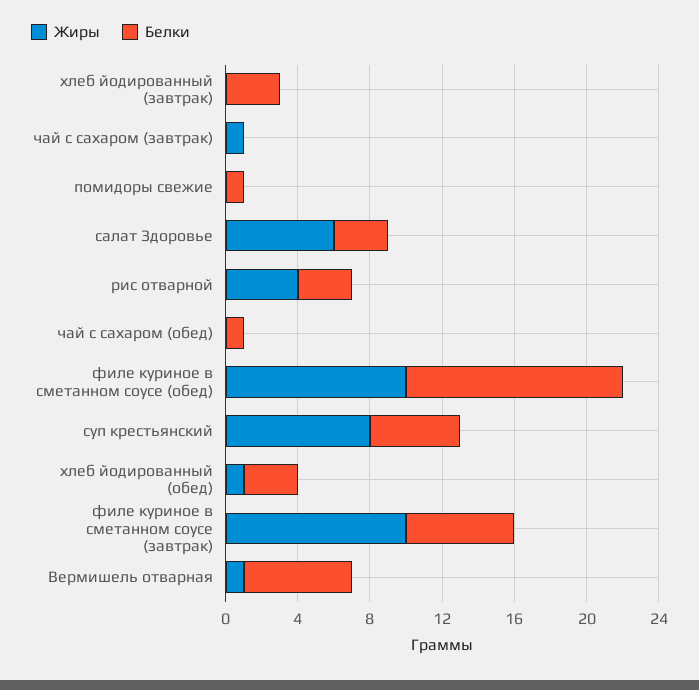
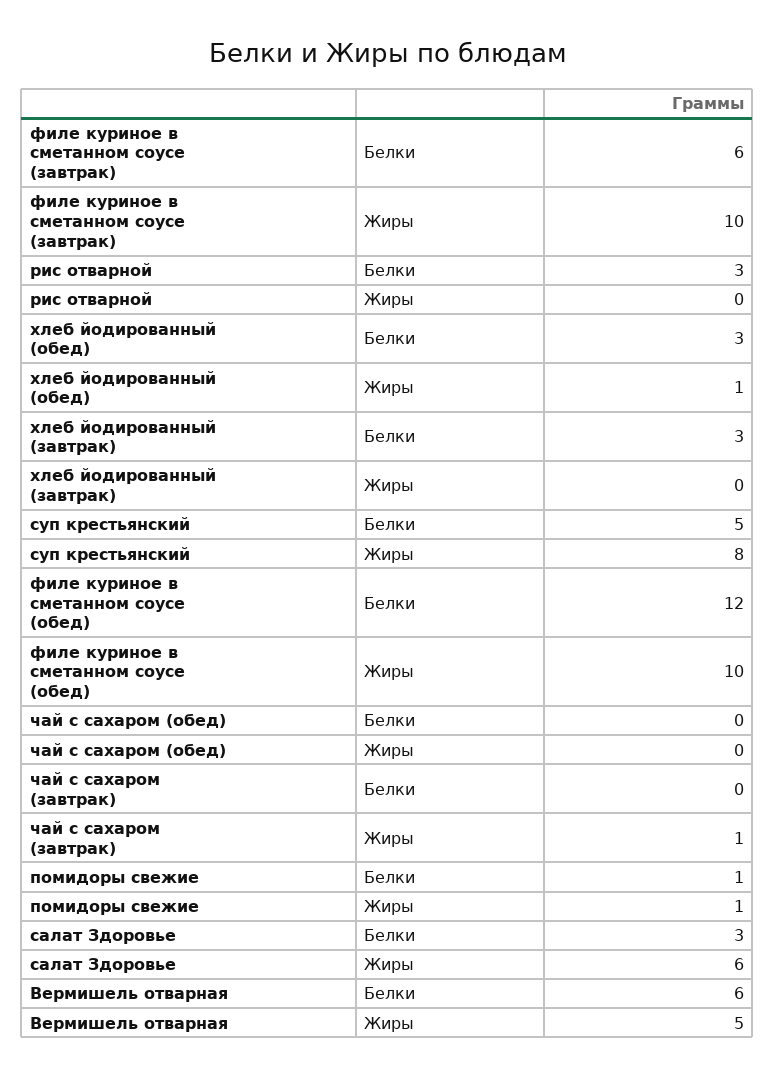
Жиры, помидоры свежие: 0 -> 1
Жиры, рис отварной: 4 -> 0
Белки, чай с сахаром (обед): 1 -> 0
Жиры, Вермишель отварная: 1 -> 5

